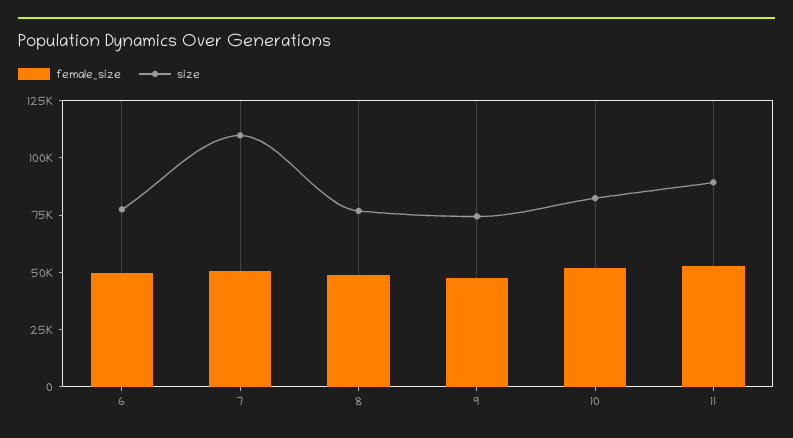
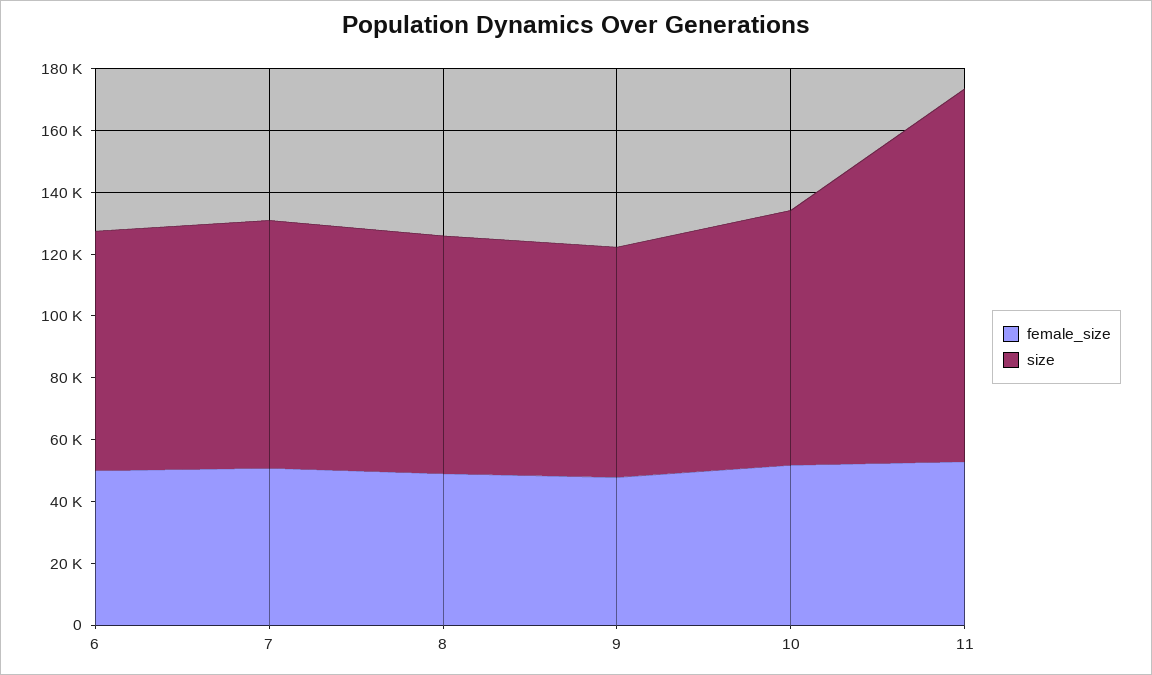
size, 7: 110000 -> 80000
size, 11: 90000 -> 120000

